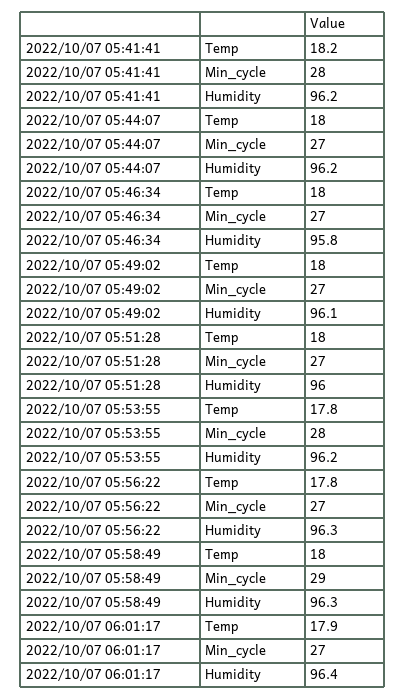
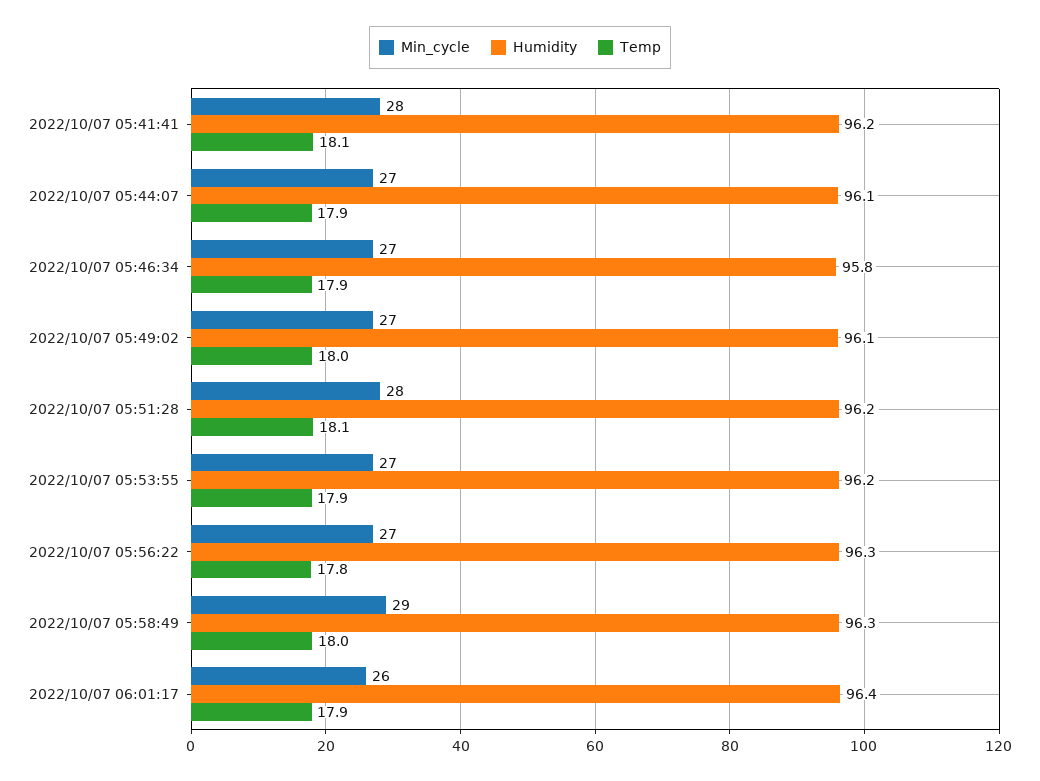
Temp, 2022/10/07 05:41:41: 18.2 -> 18.1
Temp, 2022/10/07 05:44:07: 18 -> 17.9
Humidity, 2022/10/07 05:44:07: 96.2 -> 96.1
Temp, 2022/10/07 05:46:34: 18 -> 17.9
Temp, 2022/10/07 05:51:28: 18 -> 18.1
Min_cycle, 2022/10/07 05:51:28: 27 -> 28
Humidity, 2022/10/07 05:51:28: 96 -> 96.2
Temp, 2022/10/07 05:53:55: 17.8 -> 17.9
Min_cycle, 2022/10/07 05:53:55: 28 -> 27
Min_cycle, 2022/10/07 06:01:17: 27 -> 26

